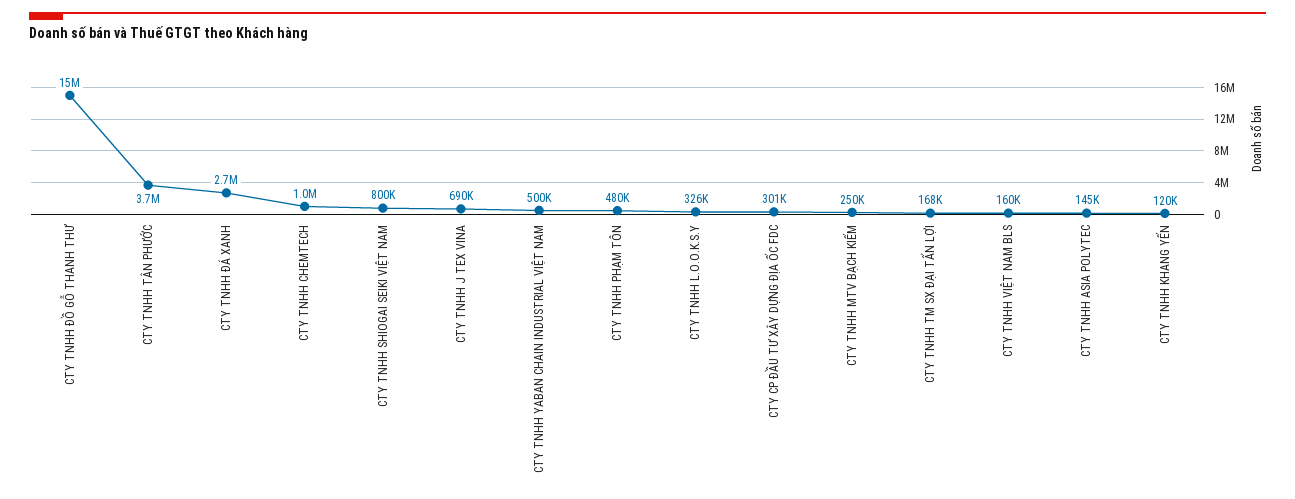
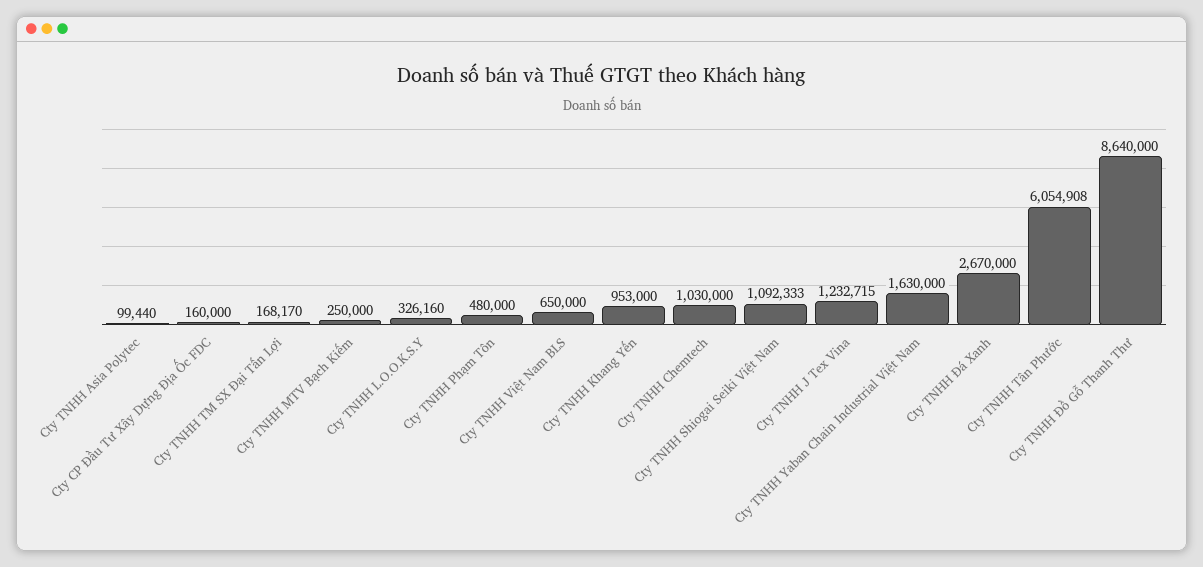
CTY TNHH ĐỒ GỖ THANH THƯ: 15000000 -> 8640000
CTY TNHH TÂN PHƯỚC: 3700000 -> 6054908
CTY TNHH SHIOGAI SEIKI VIỆT NAM: 800000 -> 1092333
CTY TNHH J TEX VINA: 690000 -> 1232715
CTY TNHH YABAN CHAIN INDUSTRIAL VIỆT NAM: 500000 -> 1630000
CTY CP ĐẦU TƯ XÂY DỰNG ĐỊA ỐC FDC: 301000 -> 160000
CTY TNHH VIỆT NAM BLS: 160000 -> 650000
CTY TNHH ASIA POLYTEC: 145000 -> 99440
CTY TNHH KHANG YẾN: 120000 -> 953000

